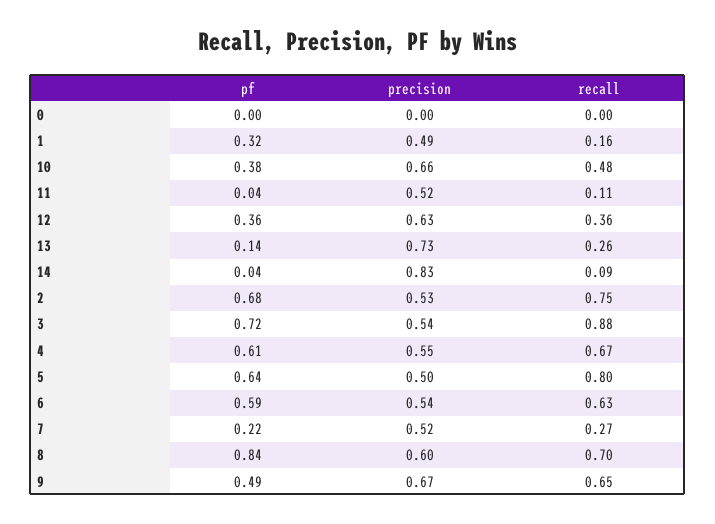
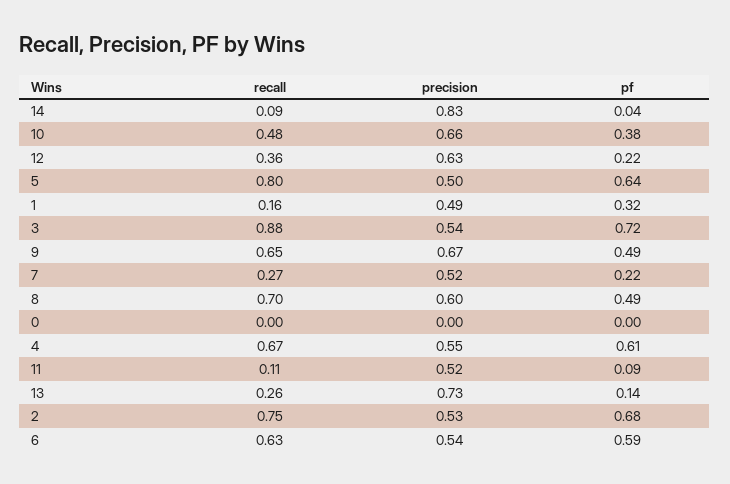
pf, 11: 0.04 -> 0.09
pf, 12: 0.36 -> 0.22
pf, 8: 0.84 -> 0.49

